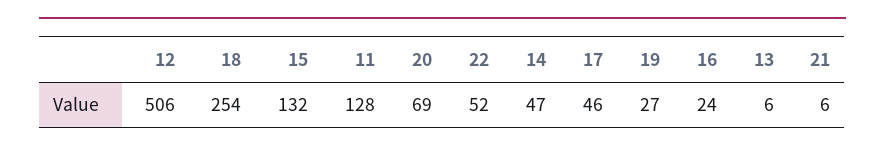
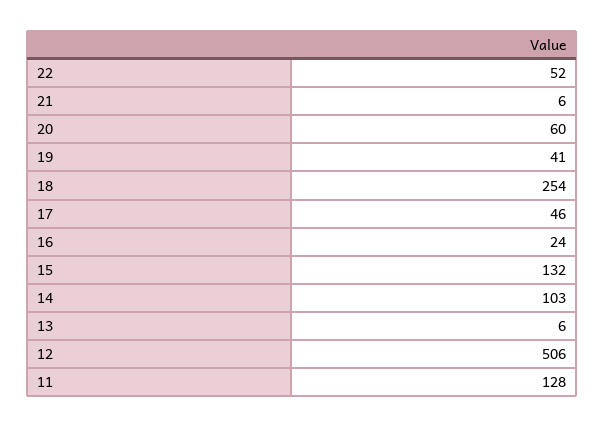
20: 69 -> 60
14: 47 -> 103
19: 27 -> 41

